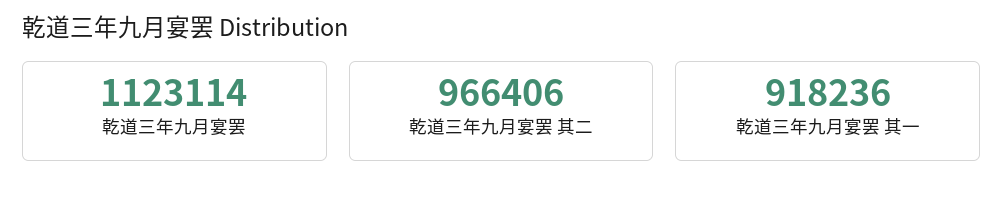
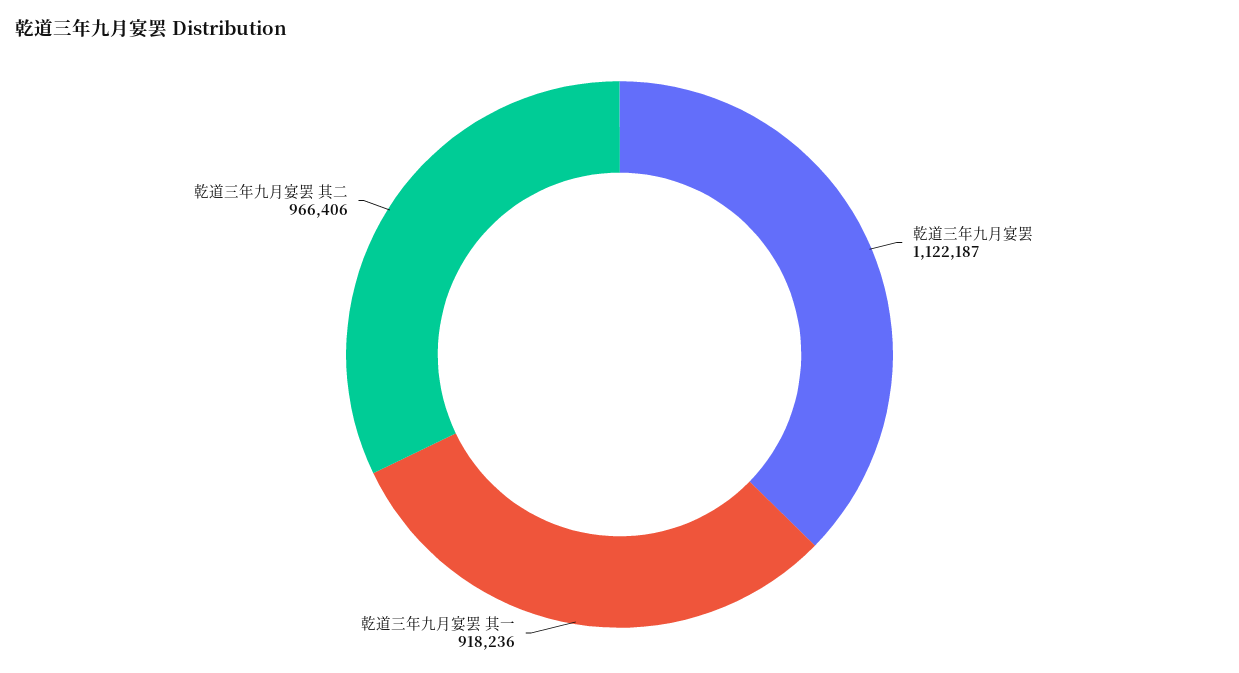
乾道三年九月宴罢: 1123114 -> 1122187

